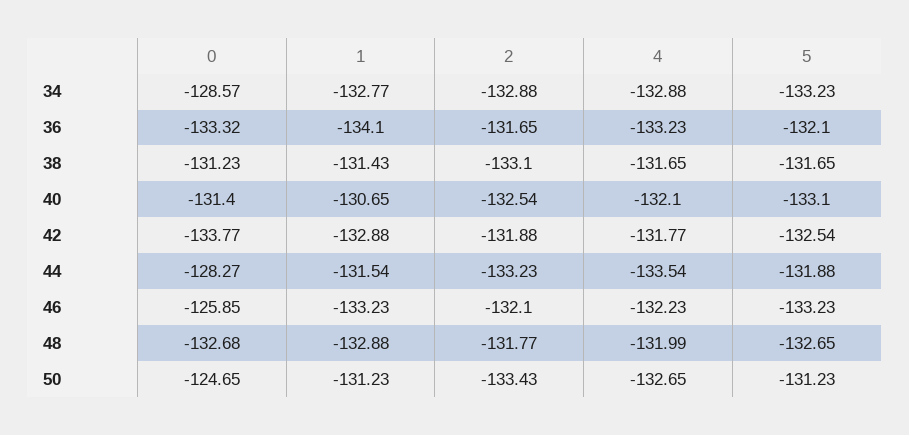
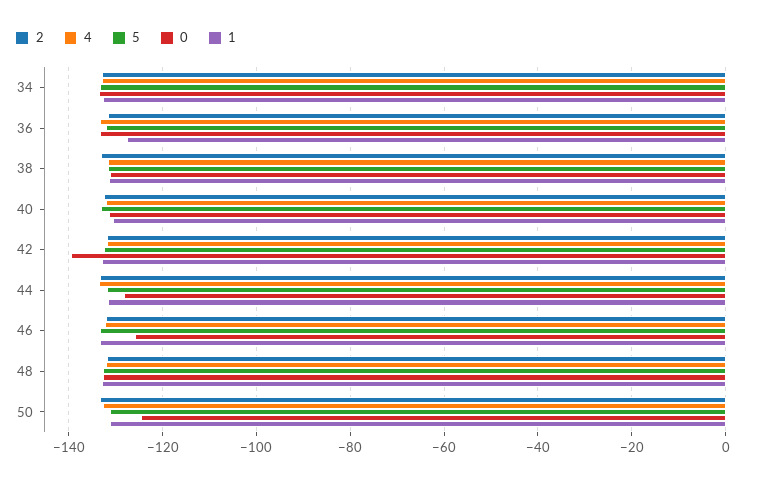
0, 34: -128.57 -> -134
1, 36: -134.1 -> -128
0, 42: -133.77 -> -140

